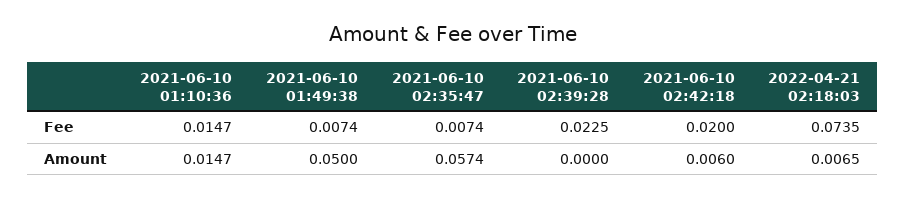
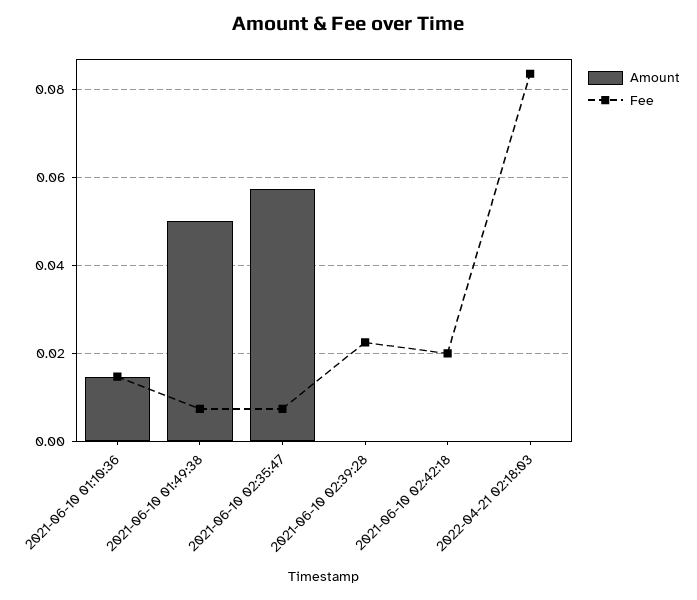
Fee, 2022-04-21 02:18:03: 0.0735 -> 0.084
Amount, 2021-06-10 02:42:18: 0.006 -> 0
Amount, 2022-04-21 02:18:03: 0.0065 -> 0

